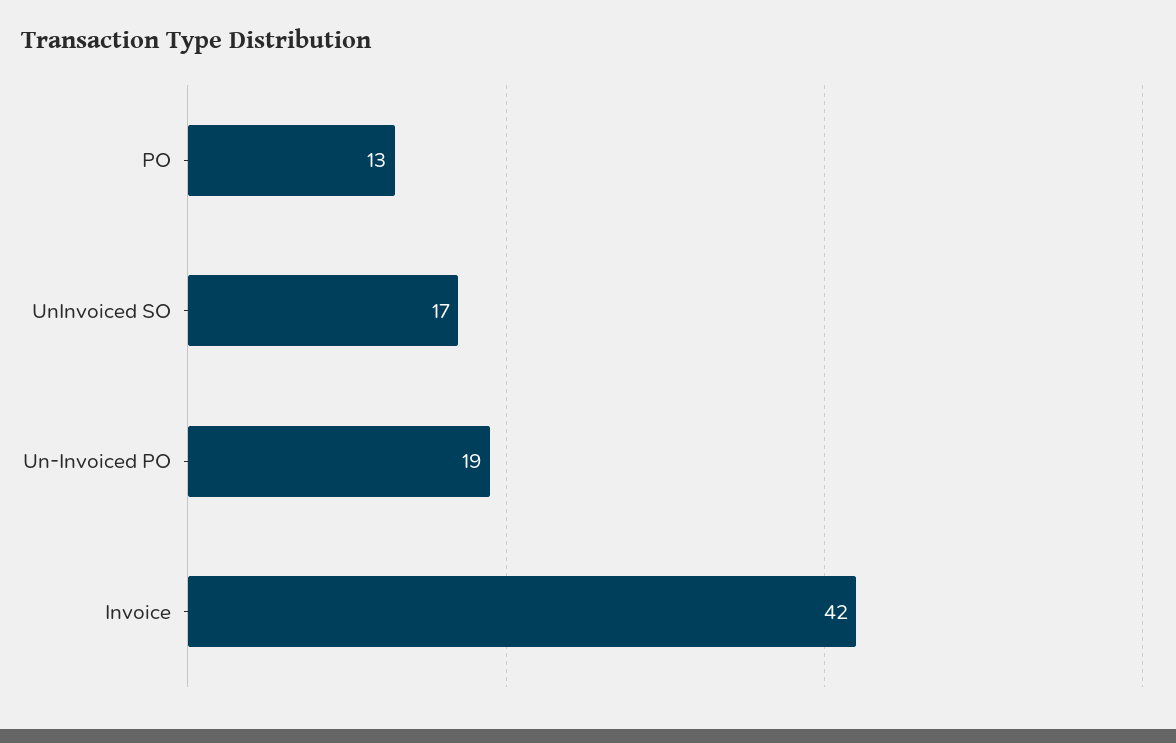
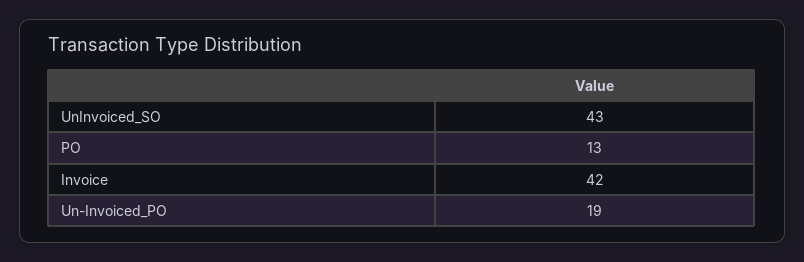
UnInvoiced SO: 17 -> 43

